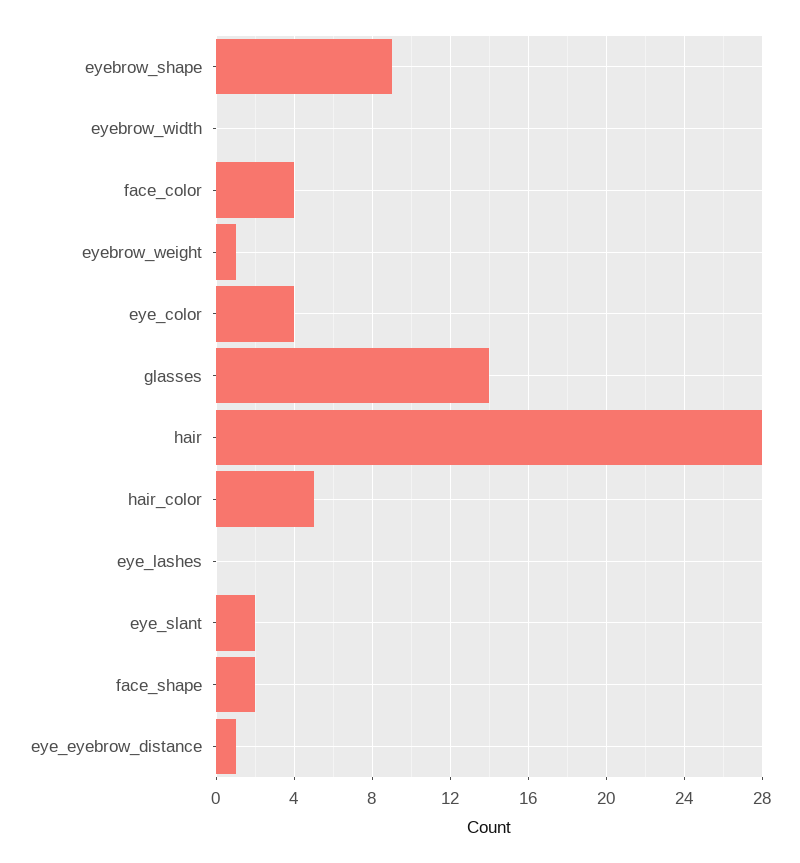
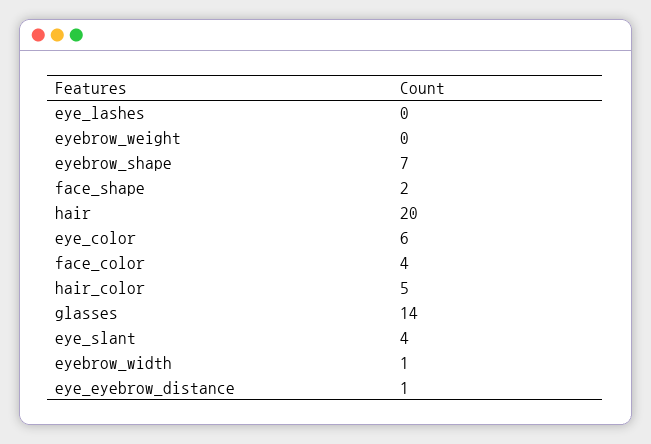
eyebrow_shape: 9 -> 7
eyebrow_width: 0 -> 1
eyebrow_weight: 1 -> 0
eye_color: 4 -> 6
hair: 28 -> 20
eye_slant: 2 -> 4

